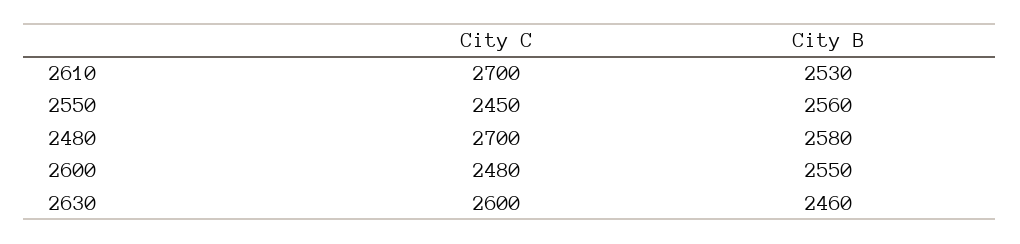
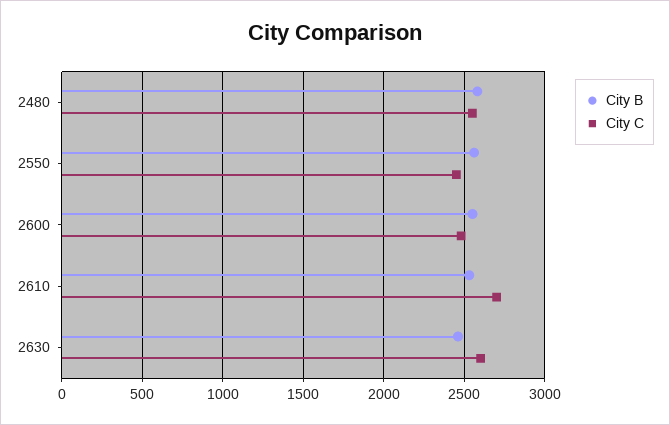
City C, 2480: 2700 -> 2550

